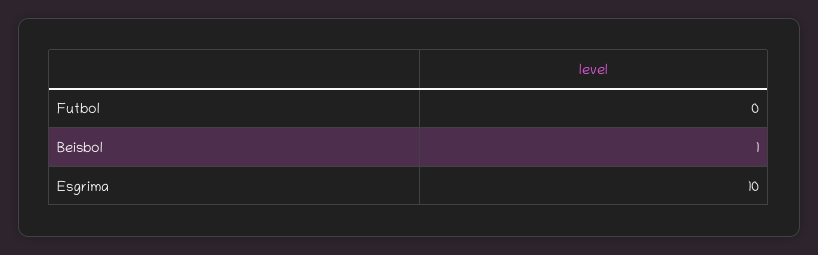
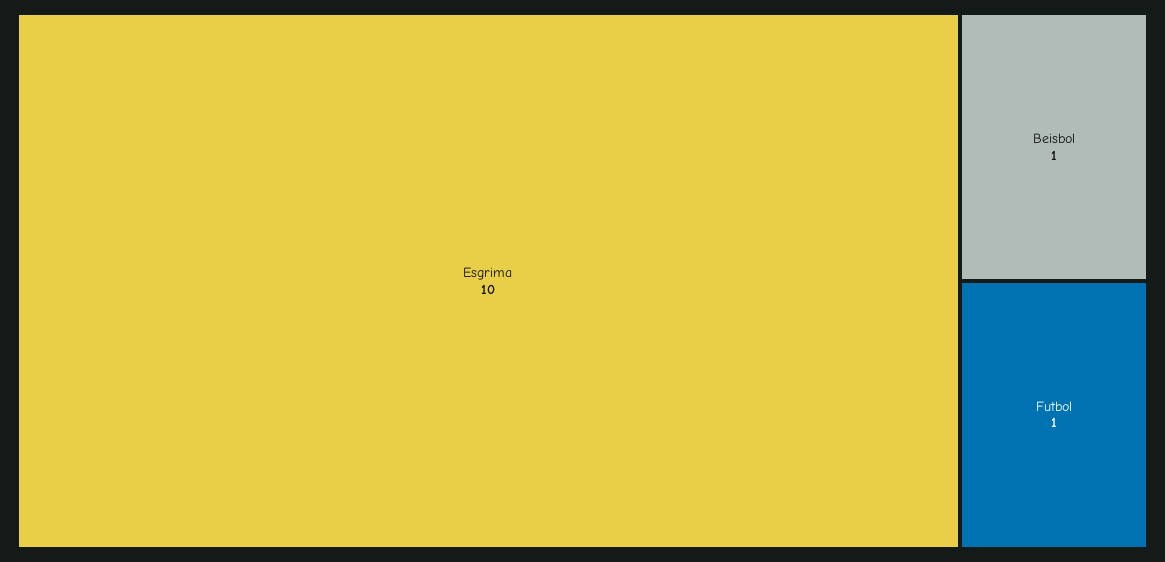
Futbol: 0 -> 1

